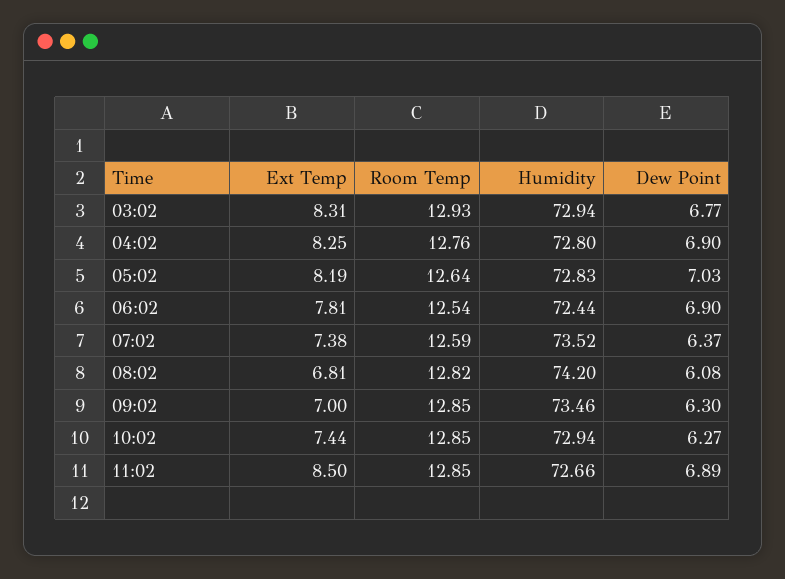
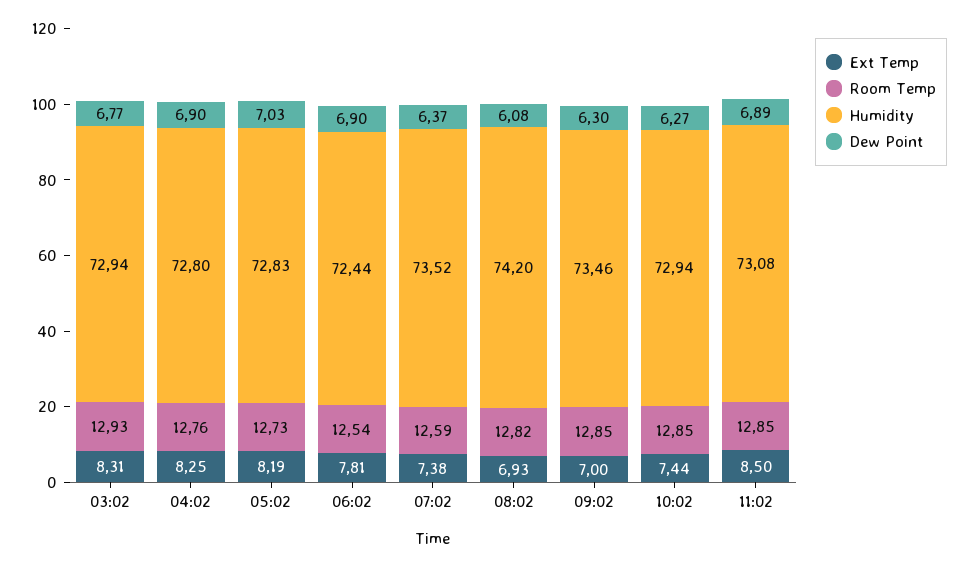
Room Temp, 05:02: 12.64 -> 12.73
Ext Temp, 08:02: 6.81 -> 6.93
Humidity, 11:02: 72.66 -> 73.08

